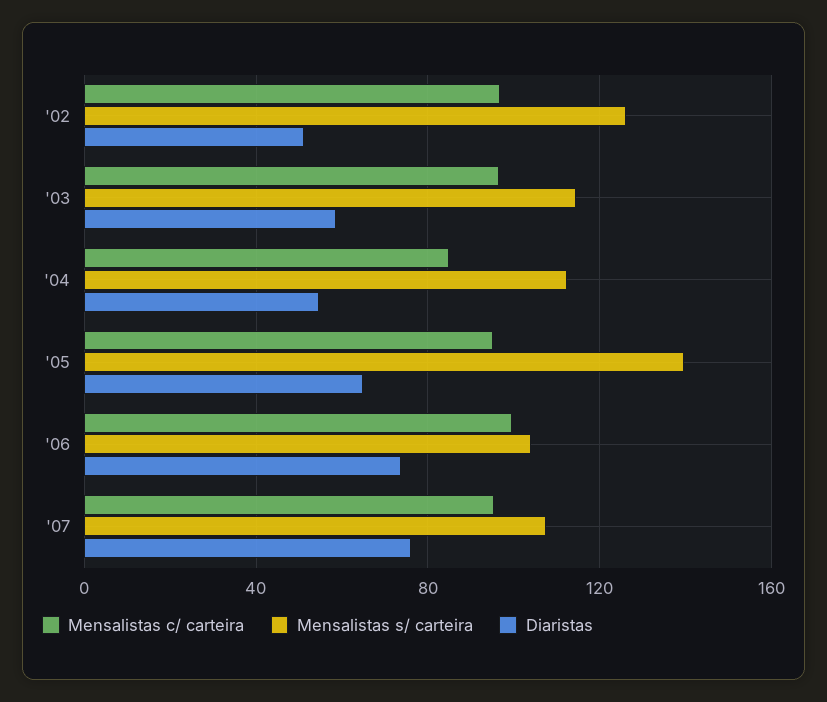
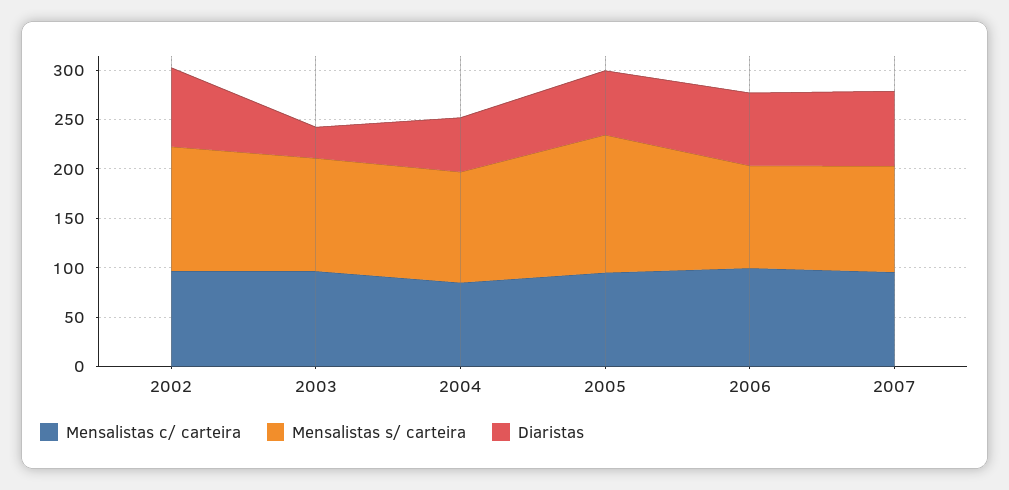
Diaristas, '02: 50 -> 80
Diaristas, '03: 60 -> 30

